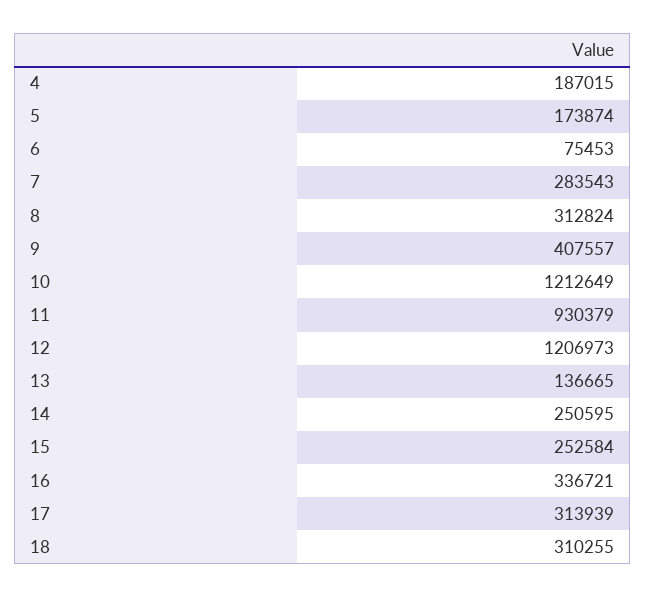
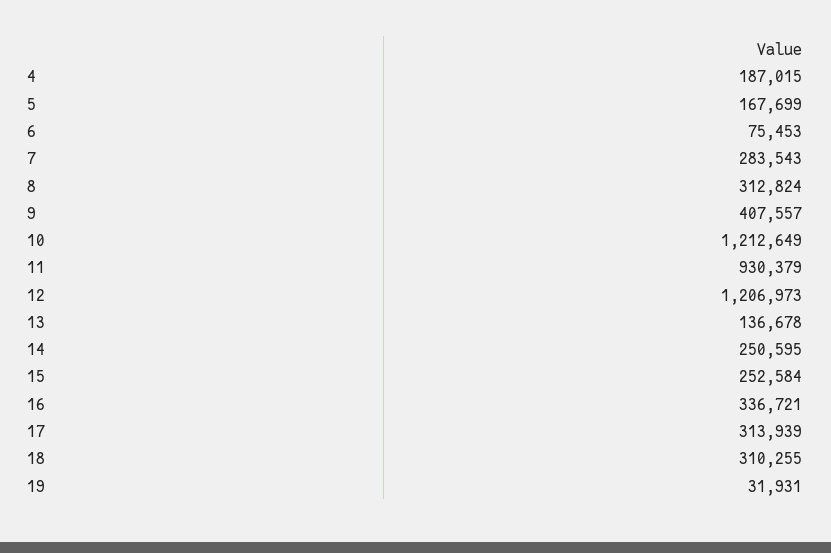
5: 173874 -> 167699
13: 136665 -> 136678
19: none -> 31931

